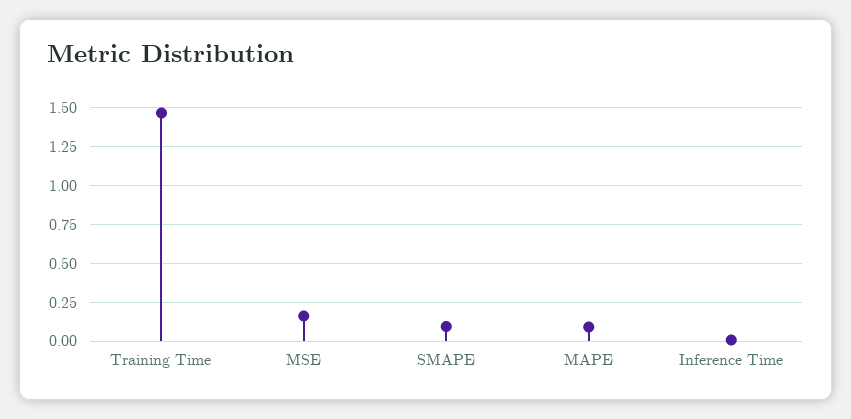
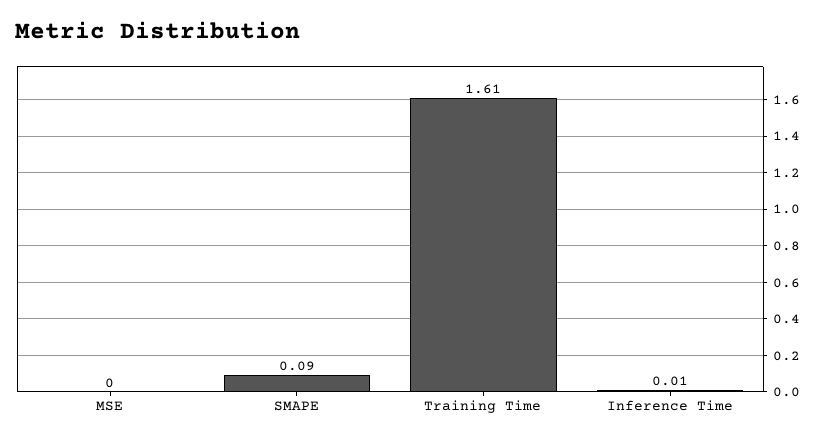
Training Time: 1.45 -> 1.61
MSE: 0.15 -> 0
MAPE: 0.1 -> none

